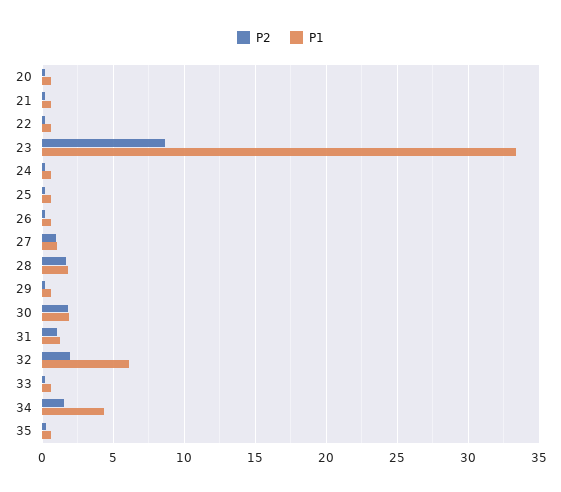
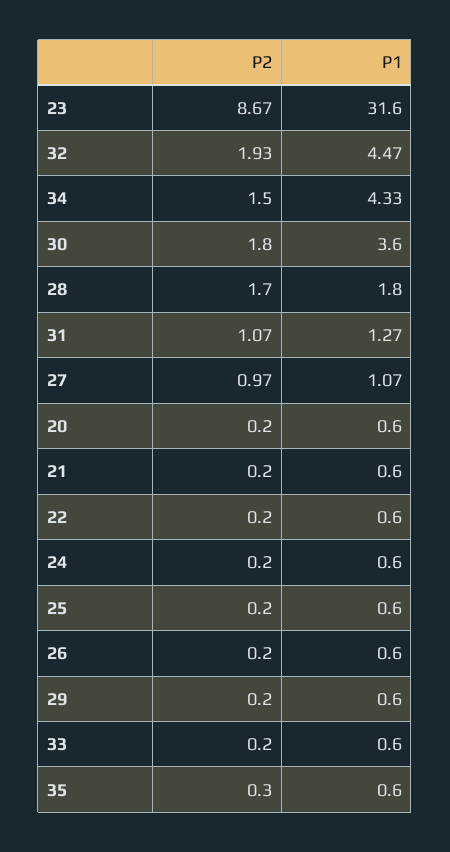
P1, 23: 33.5 -> 31.6
P1, 30: 2 -> 3.6
P1, 32: 6 -> 4.47

